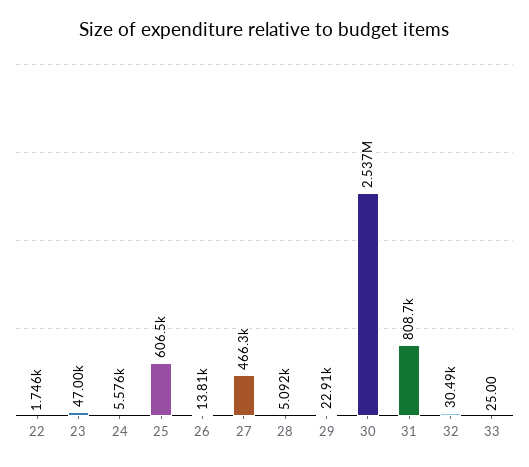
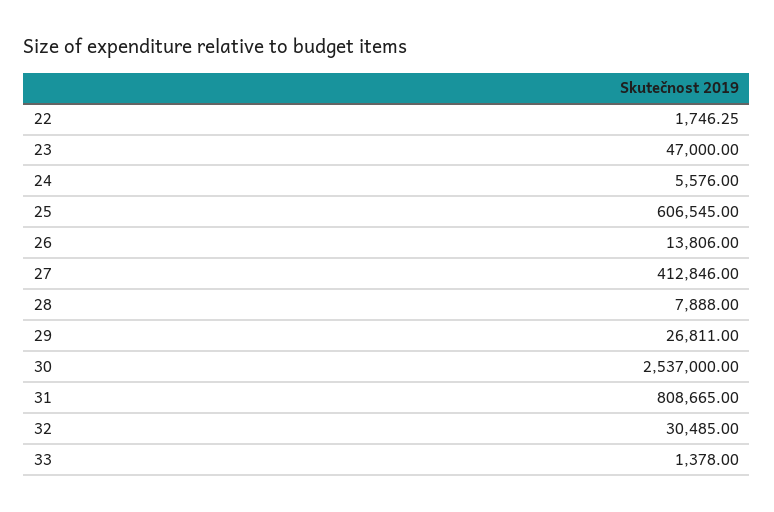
27: 466300 -> 412846
28: 5092 -> 7888
29: 22910 -> 26811
33: 25 -> 1378

